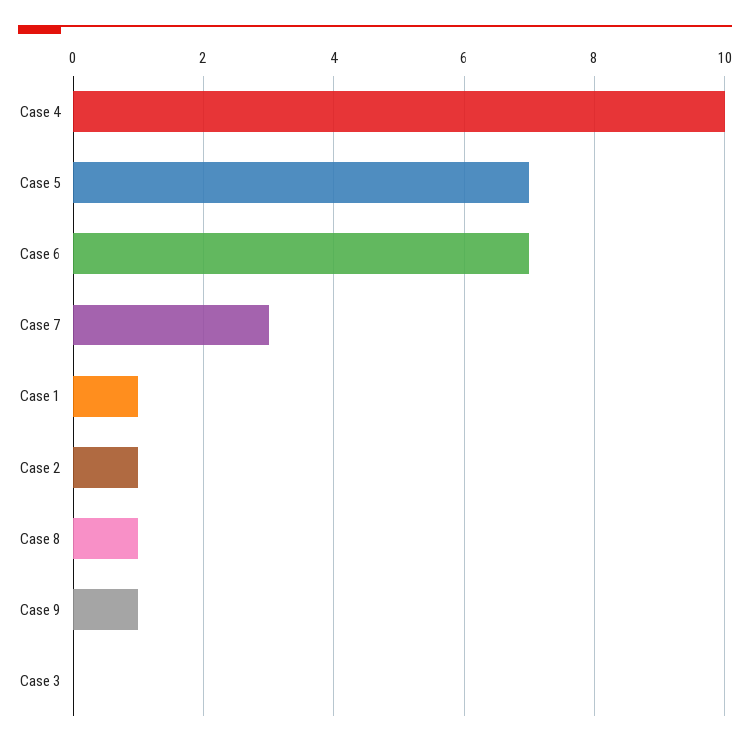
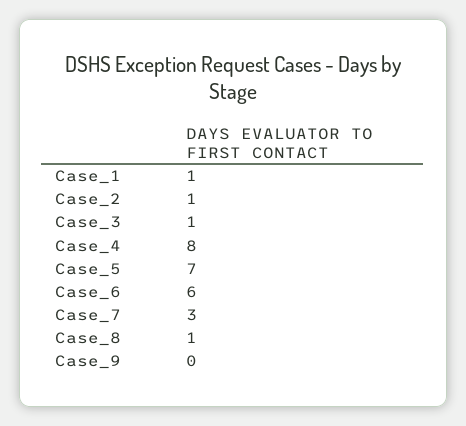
Case 4: 10 -> 8
Case 6: 7 -> 6
Case 9: 1 -> 0
Case 3: 0 -> 1

